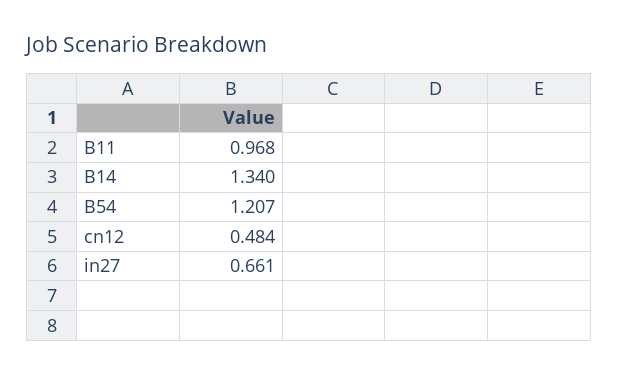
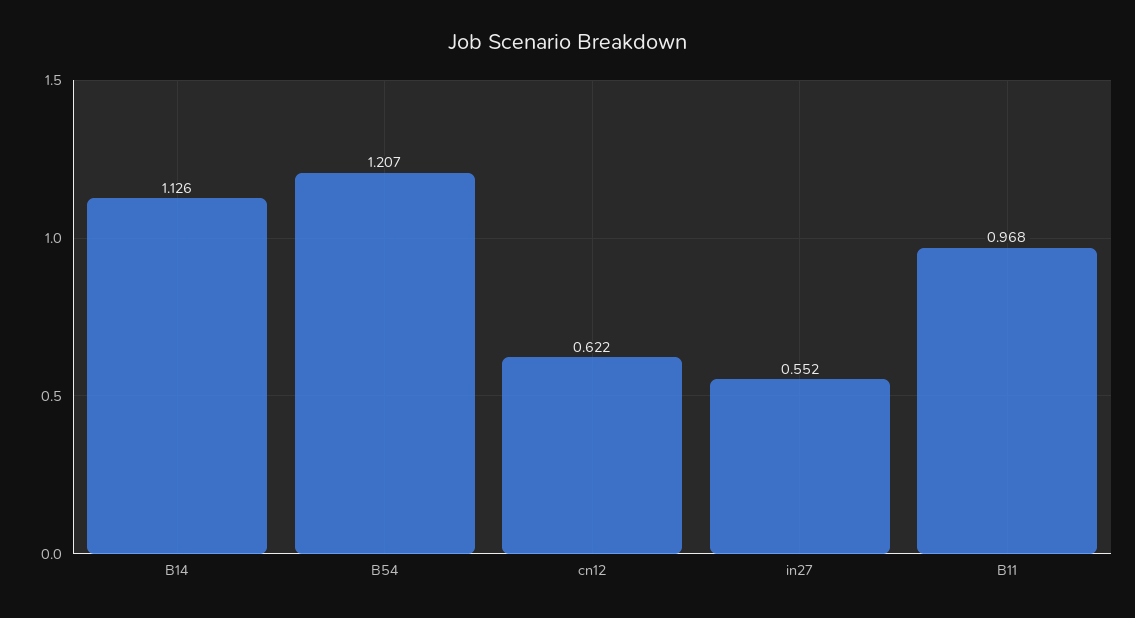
B14: 1.34 -> 1.126
cn12: 0.484 -> 0.622
in27: 0.661 -> 0.552

